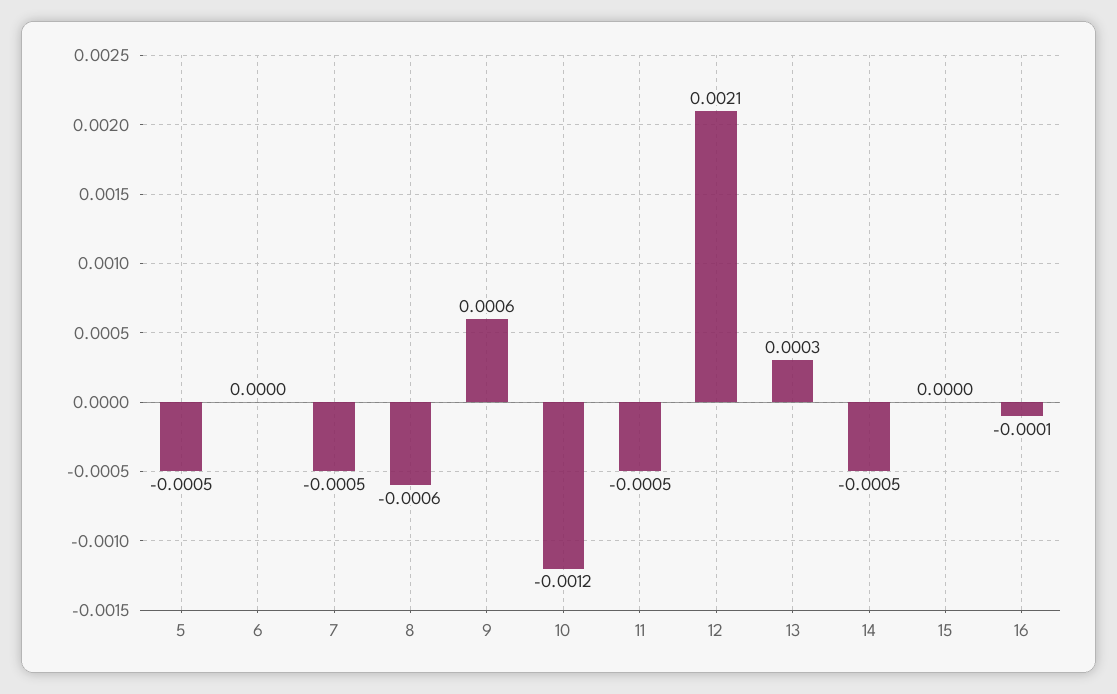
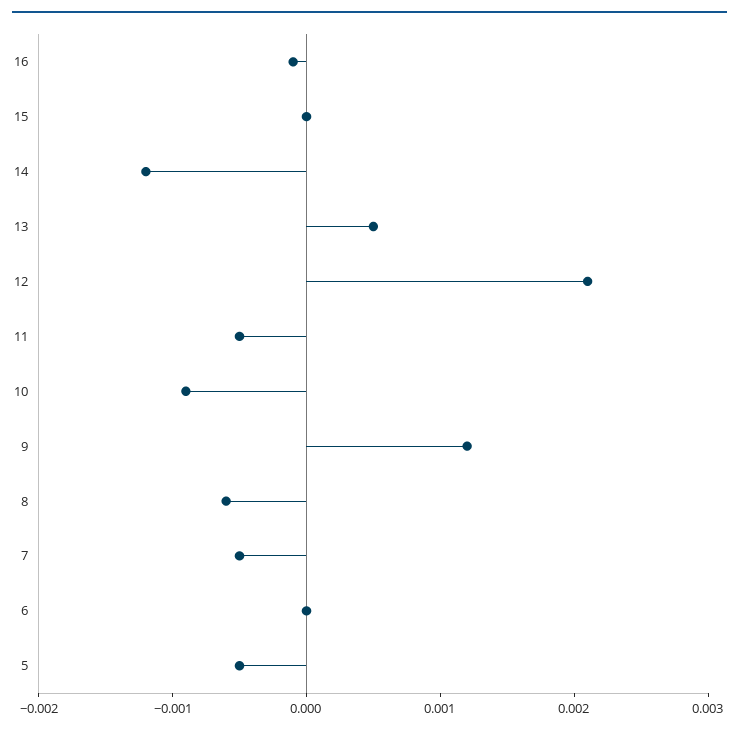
9: 0.0006 -> 0.0012
10: -0.0012 -> -0.0009
13: 0.0003 -> 0.0005
14: -0.0005 -> -0.0012

